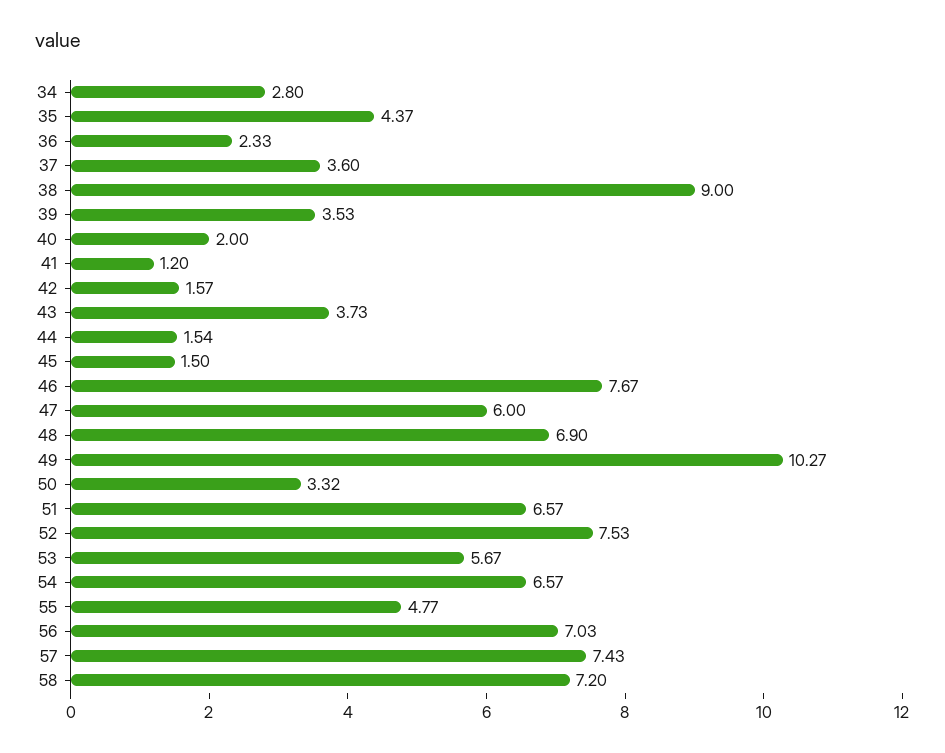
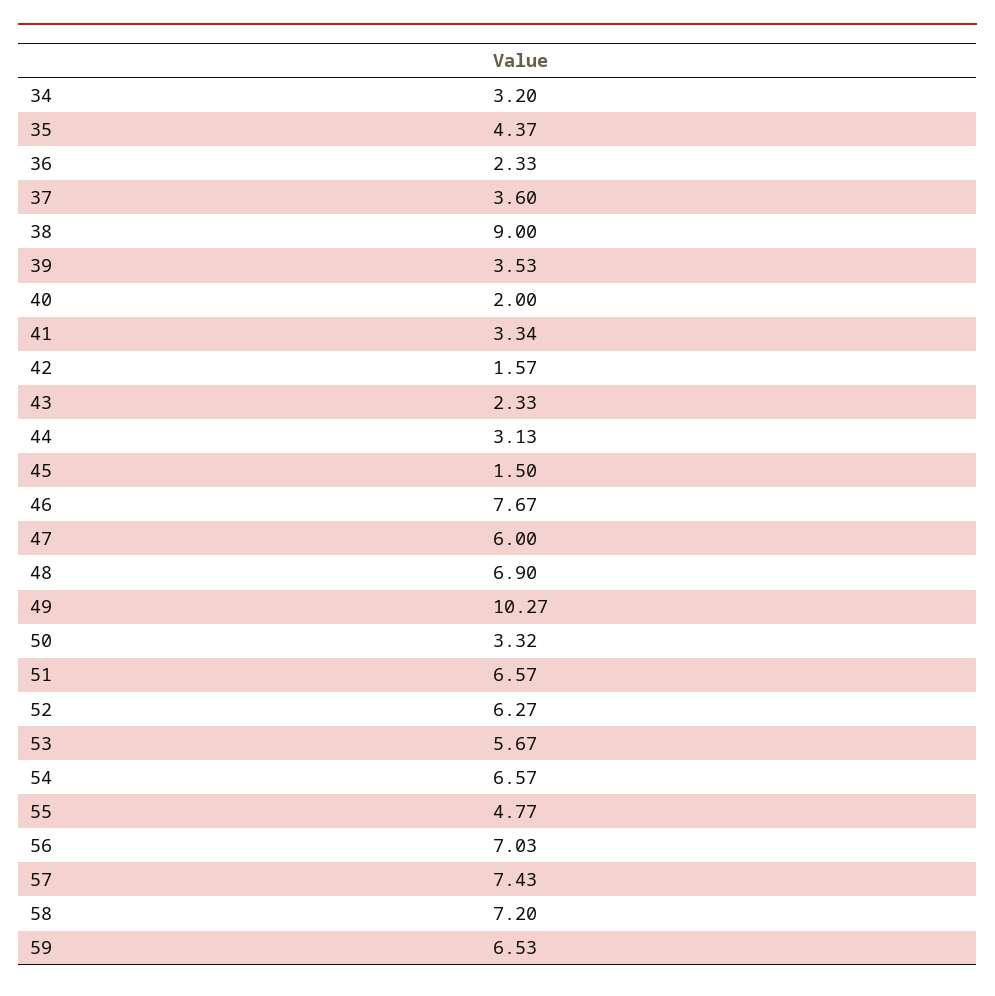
34: 2.8 -> 3.2
41: 1.2 -> 3.34
43: 3.73 -> 2.33
44: 1.54 -> 3.13
52: 7.53 -> 6.27
59: none -> 6.53

